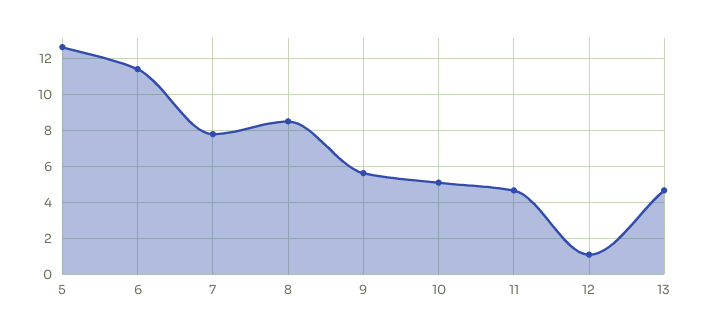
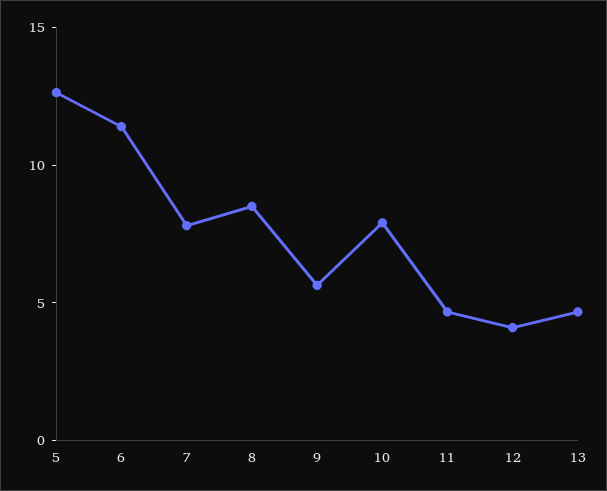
10: 5 -> 8
12: 1 -> 4

